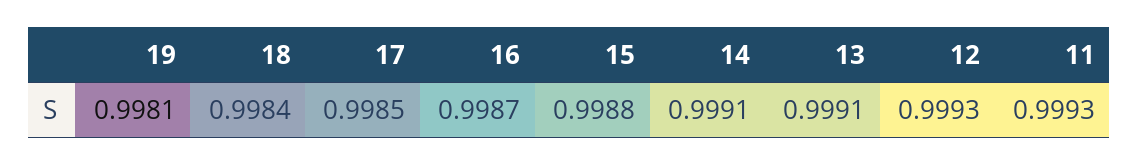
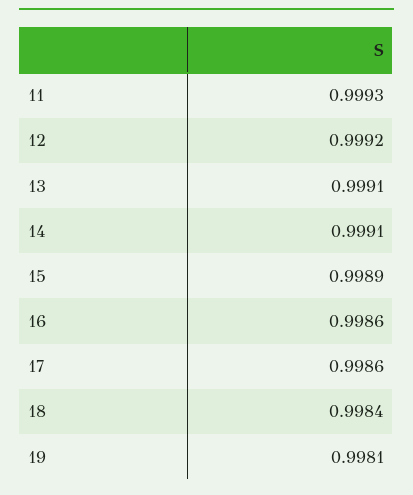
17: 0.9985 -> 0.9986
16: 0.9987 -> 0.9986
15: 0.9988 -> 0.9989
12: 0.9993 -> 0.9992

